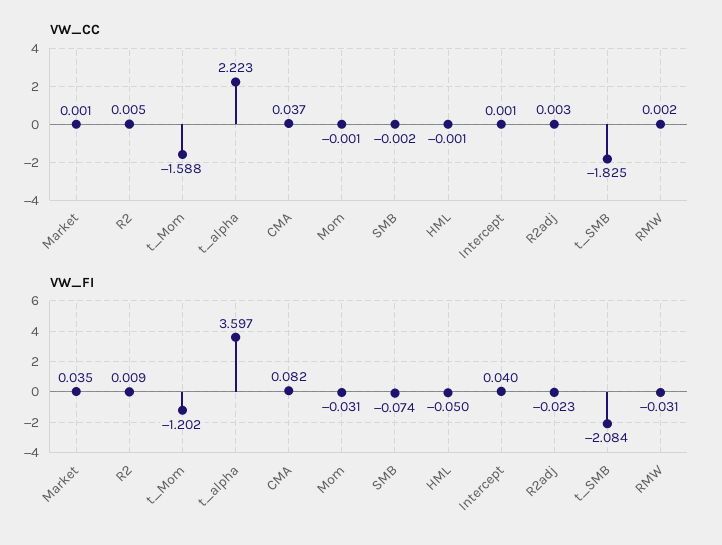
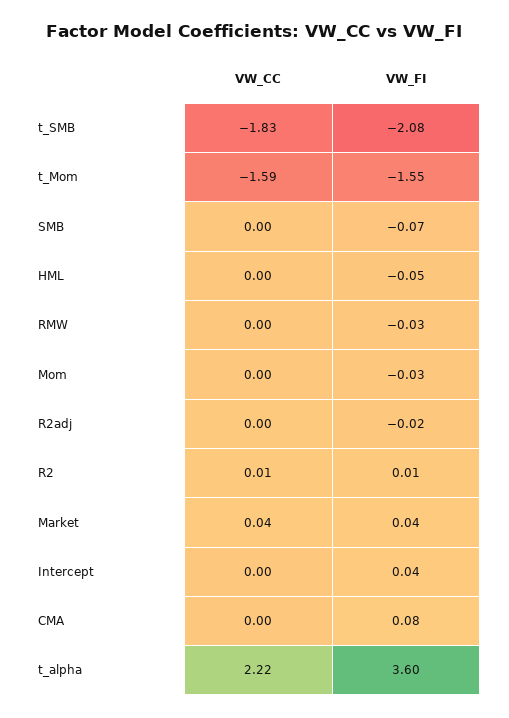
VW_CC, Market: 0.001 -> 0.04
VW_CC, CMA: 0.037 -> 0
VW_FI, t_Mom: -1.202 -> -1.55

